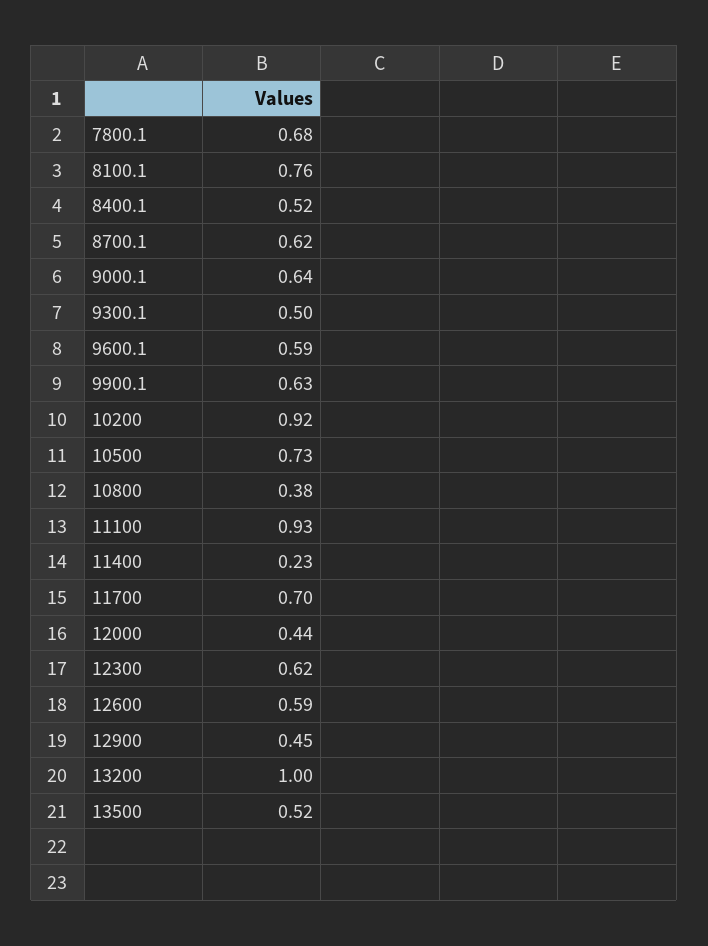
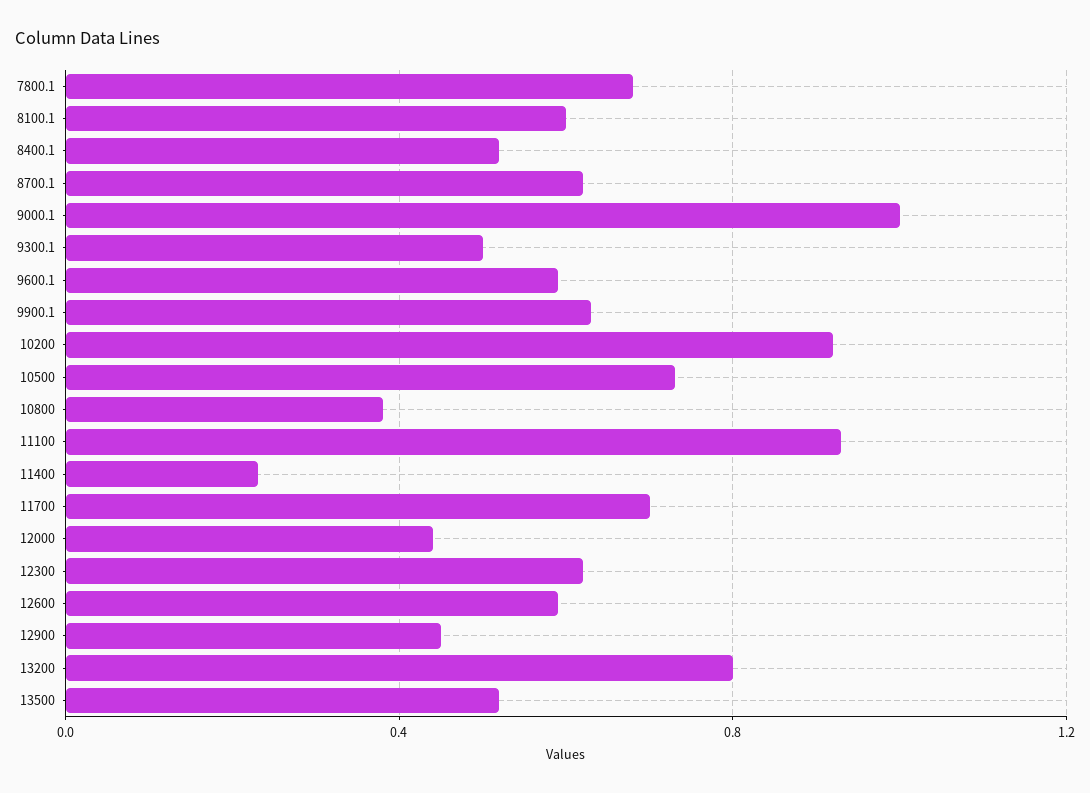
8100.1: 0.76 -> 0.6
9000.1: 0.64 -> 1
13200: 1 -> 0.8

